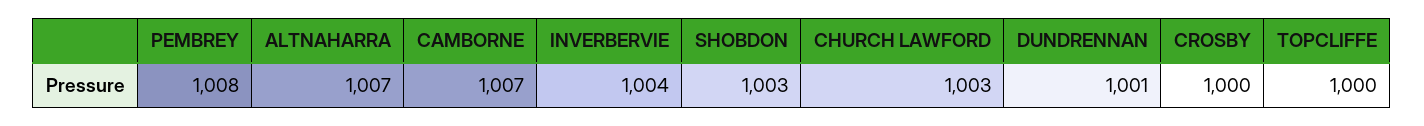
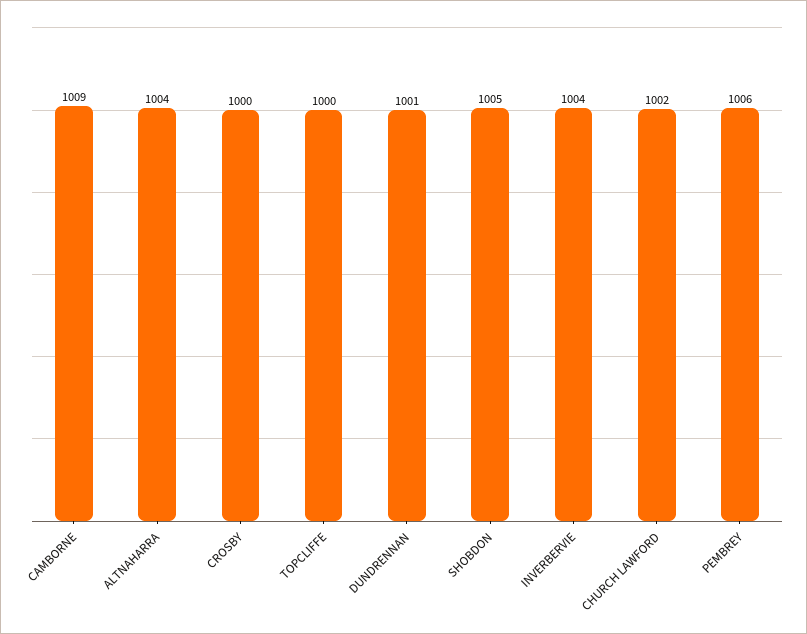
PEMBREY: 1008 -> 1006
ALTNAHARRA: 1007 -> 1004
CAMBORNE: 1007 -> 1009
SHOBDON: 1003 -> 1005
CHURCH LAWFORD: 1003 -> 1002

